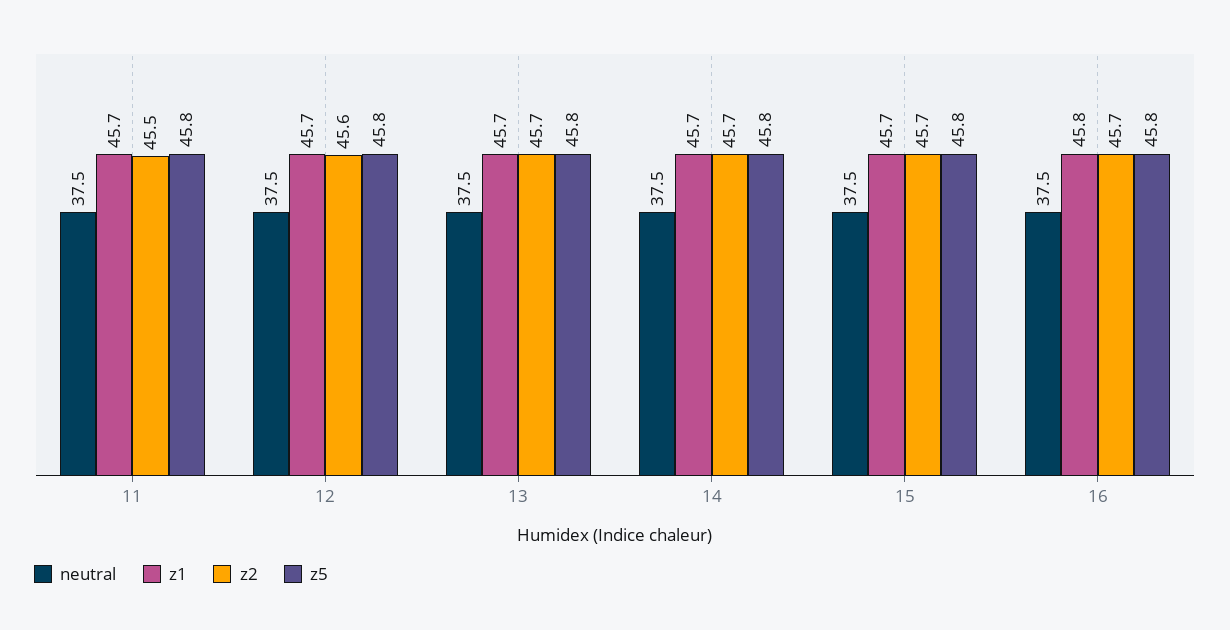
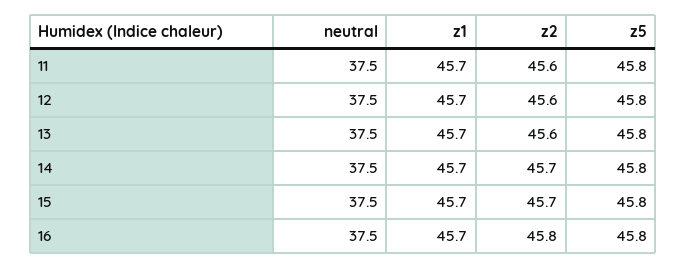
z2, 11: 45.5 -> 45.6
z2, 13: 45.7 -> 45.6
z1, 16: 45.8 -> 45.7
z2, 16: 45.7 -> 45.8

